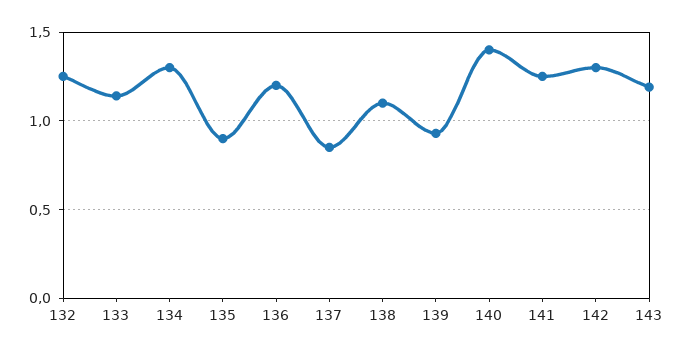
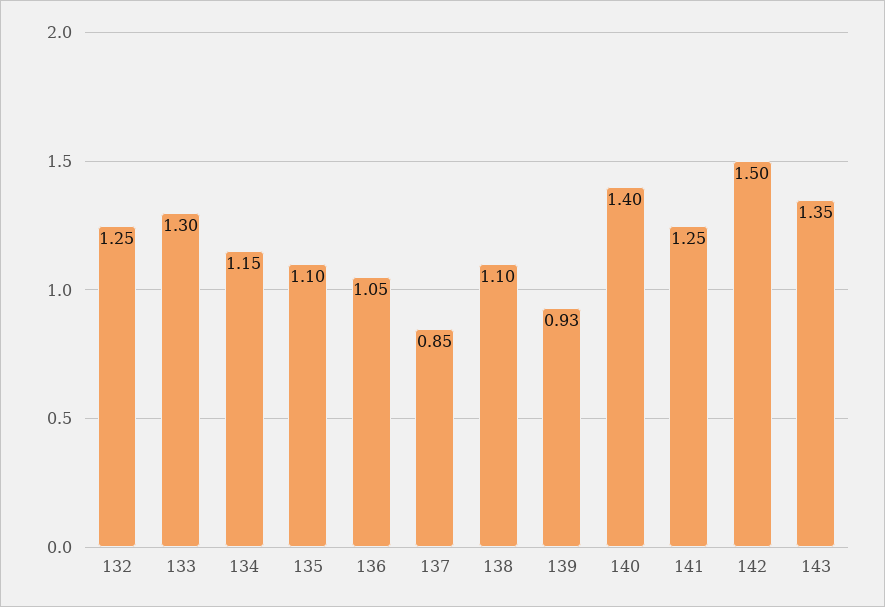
133: 1.15 -> 1.3
134: 1.3 -> 1.15
135: 0.9 -> 1.1
136: 1.2 -> 1.05
142: 1.3 -> 1.5
143: 1.2 -> 1.35

